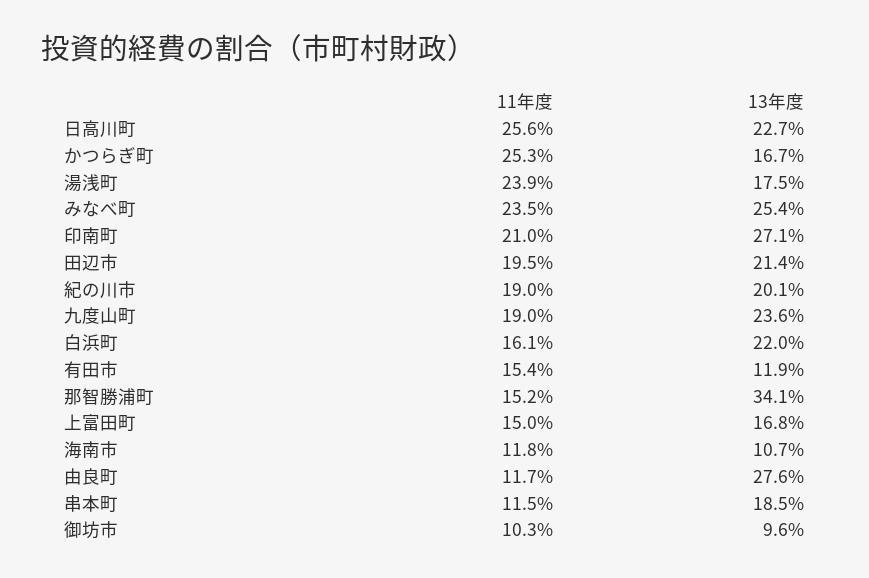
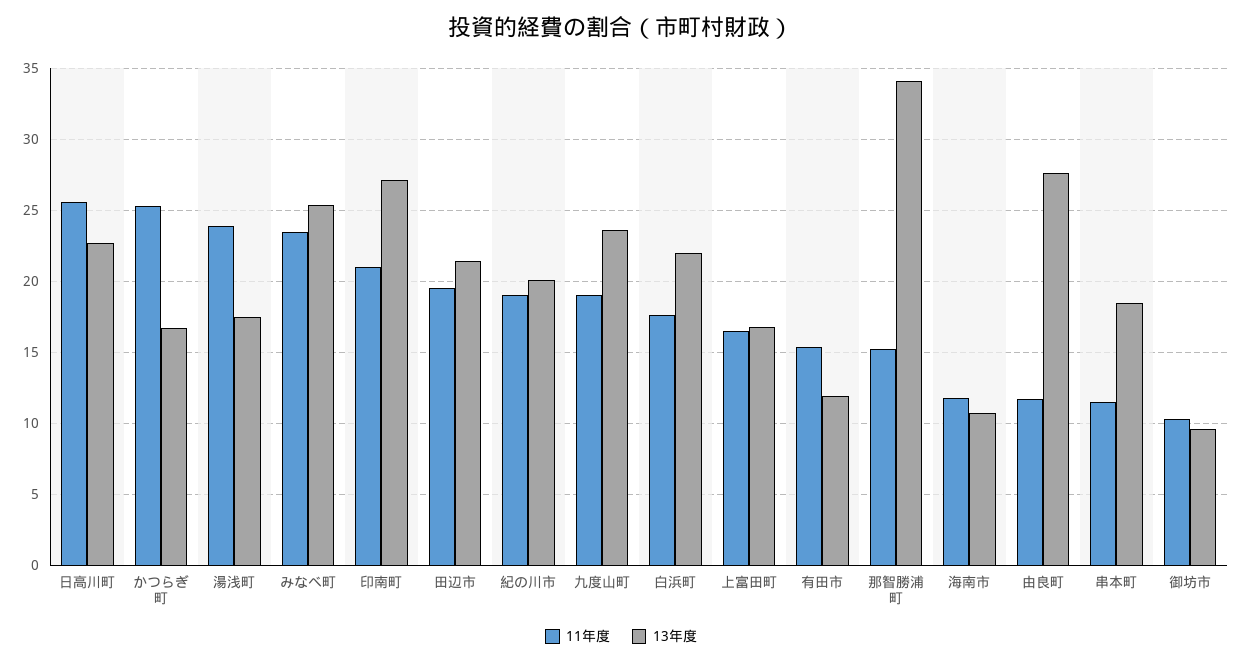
11年度, 白浜町: 16.1 -> 17.5
11年度, 上富田町: 15 -> 16.5

